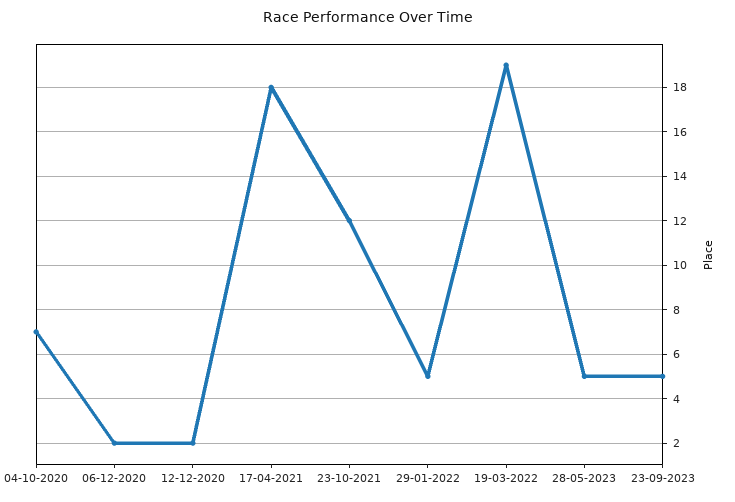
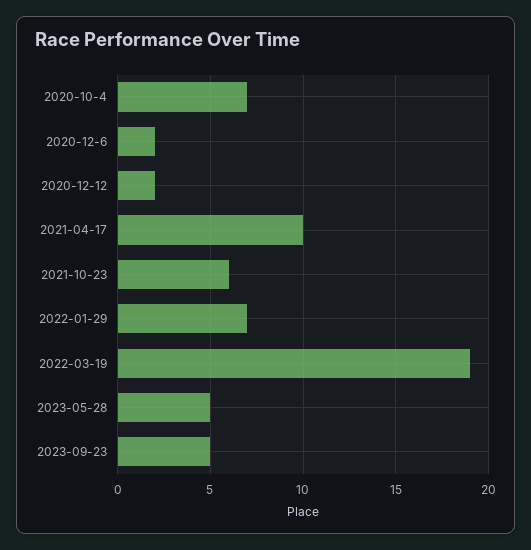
17-04-2021: 18 -> 10
23-10-2021: 12 -> 6
29-01-2022: 5 -> 7

